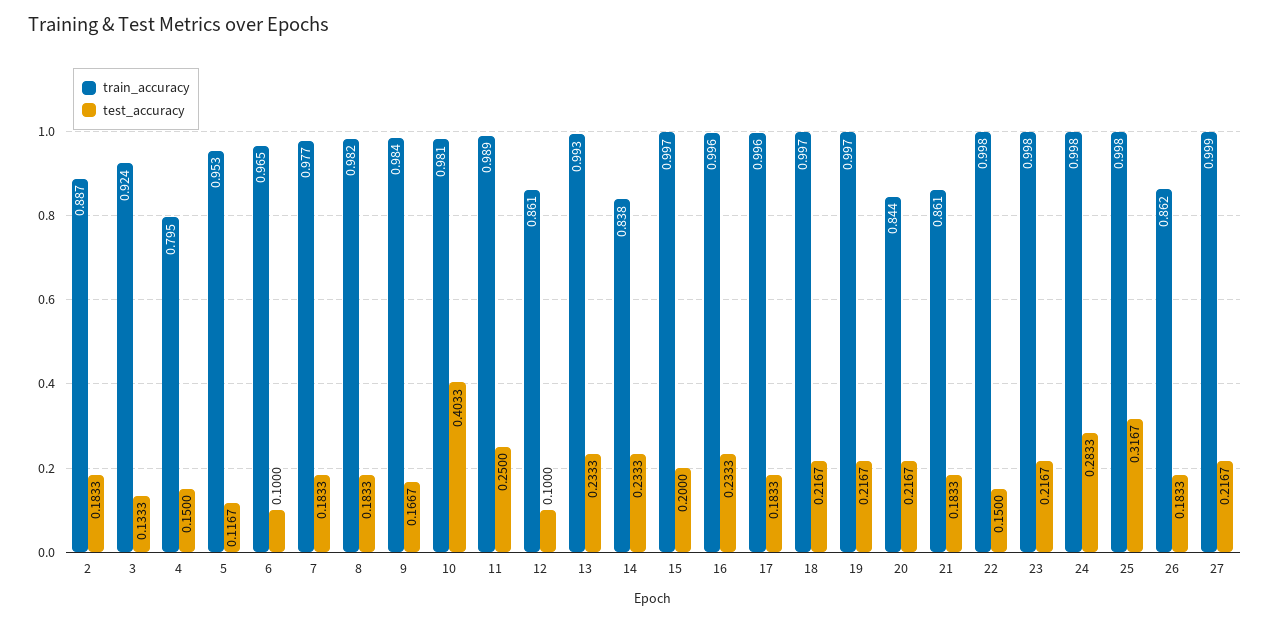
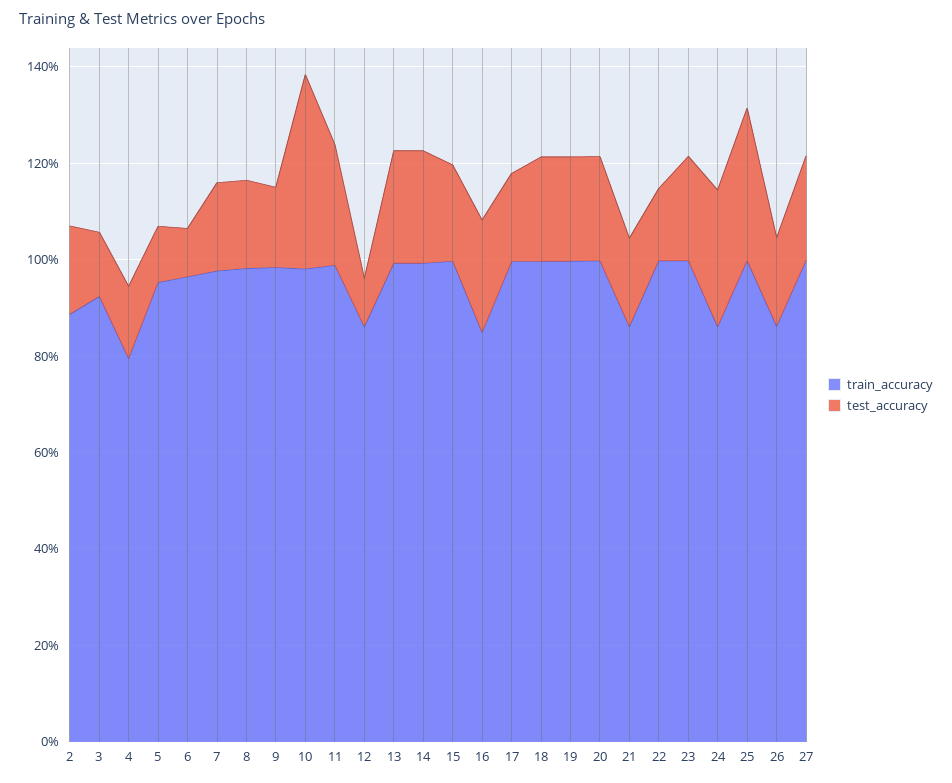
train_accuracy, 14: 0.838 -> 1
train_accuracy, 16: 0.996 -> 0.85
train_accuracy, 20: 0.844 -> 1
train_accuracy, 24: 0.998 -> 0.85

